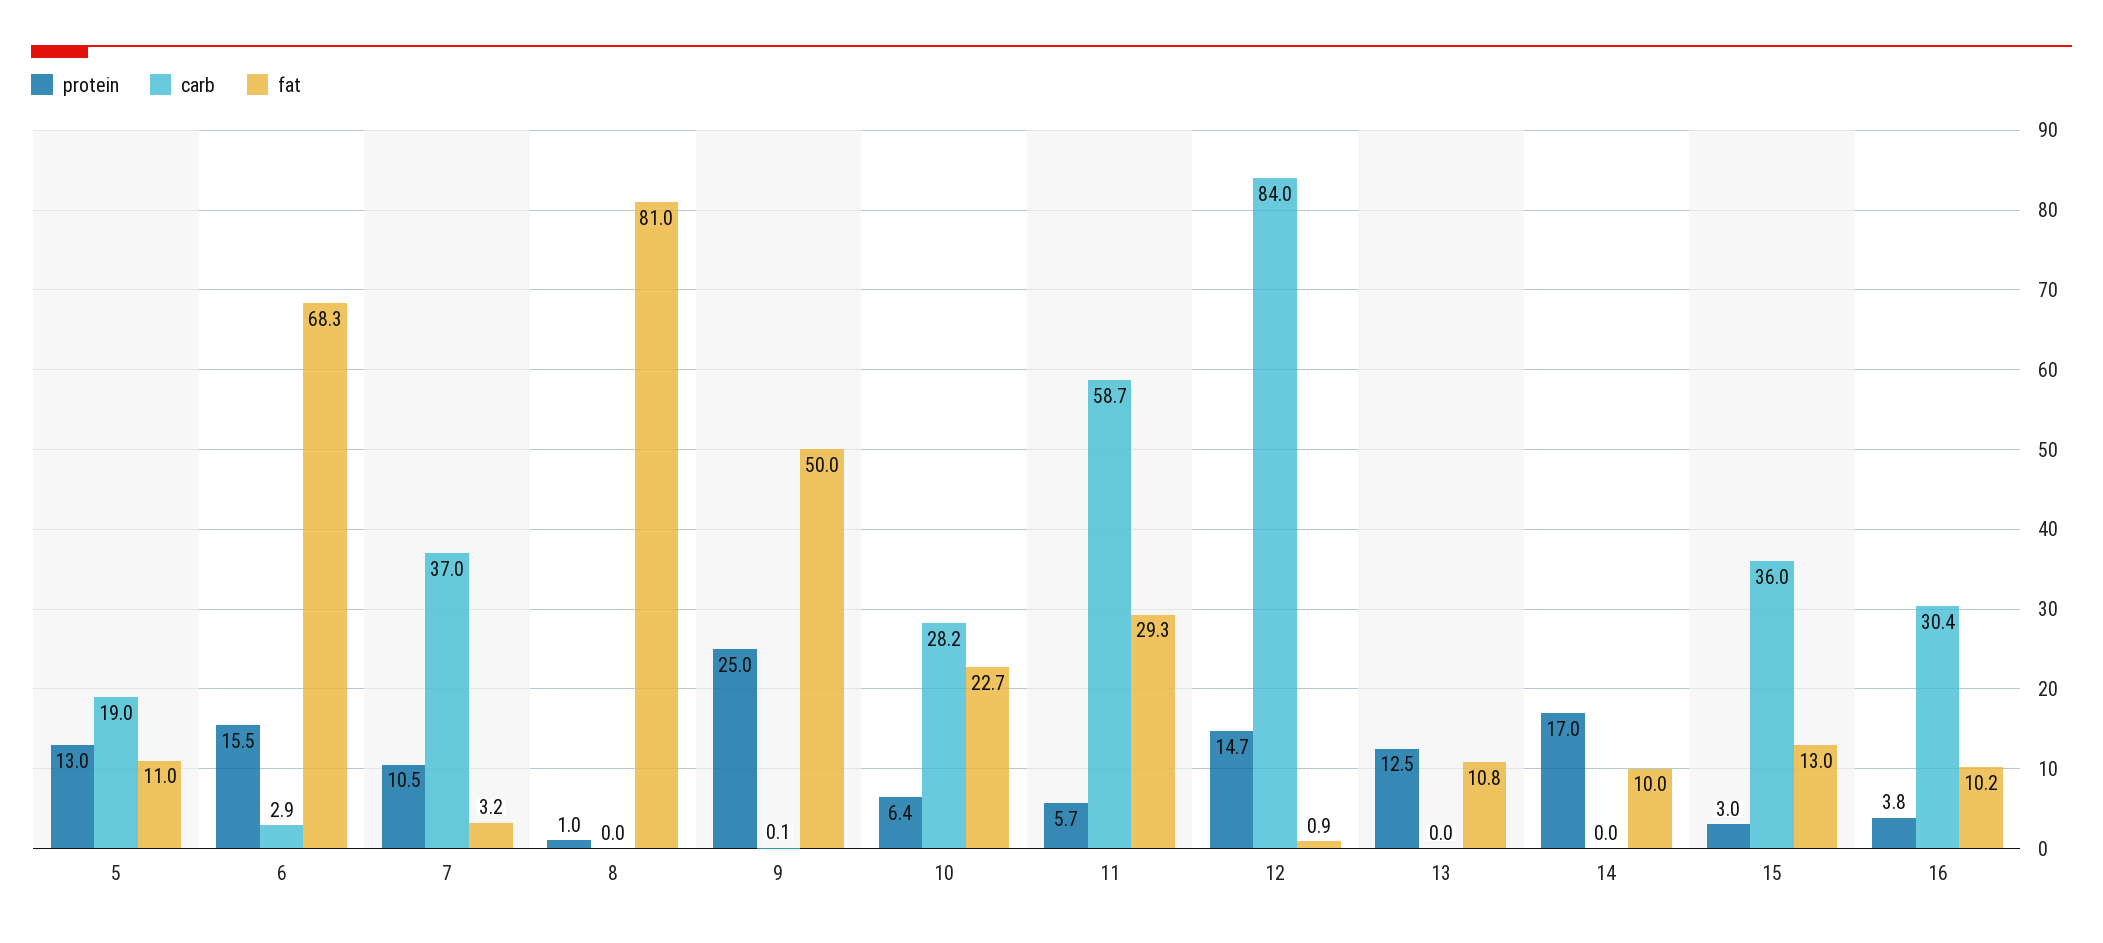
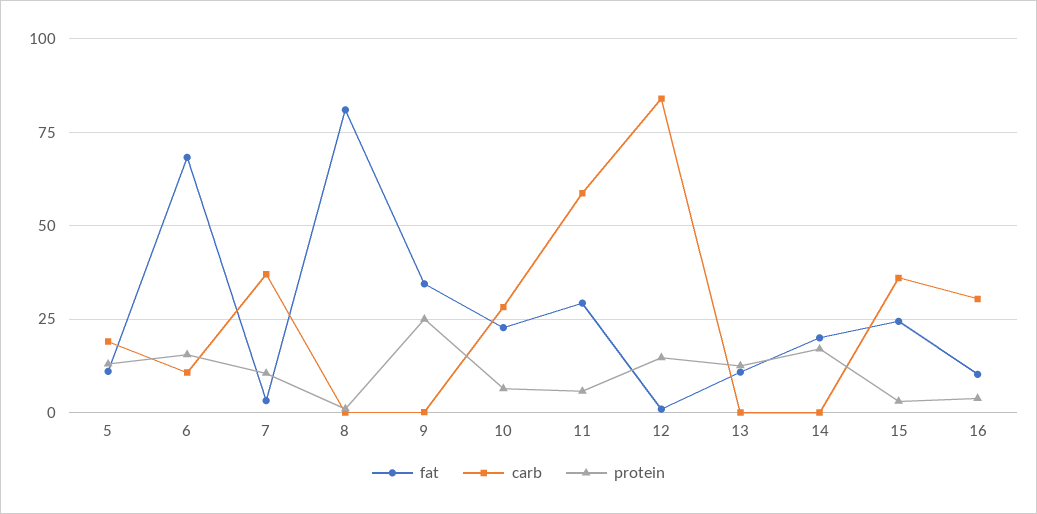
carb, 6: 2.9 -> 10
fat, 9: 50 -> 35
fat, 14: 10 -> 20
fat, 15: 13 -> 25

